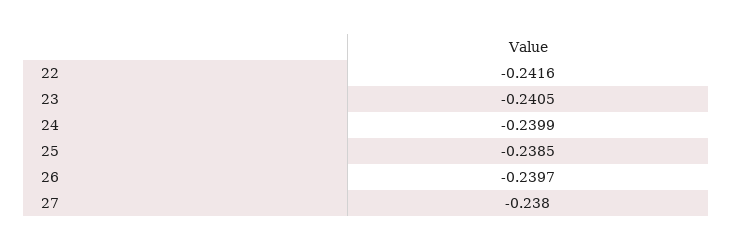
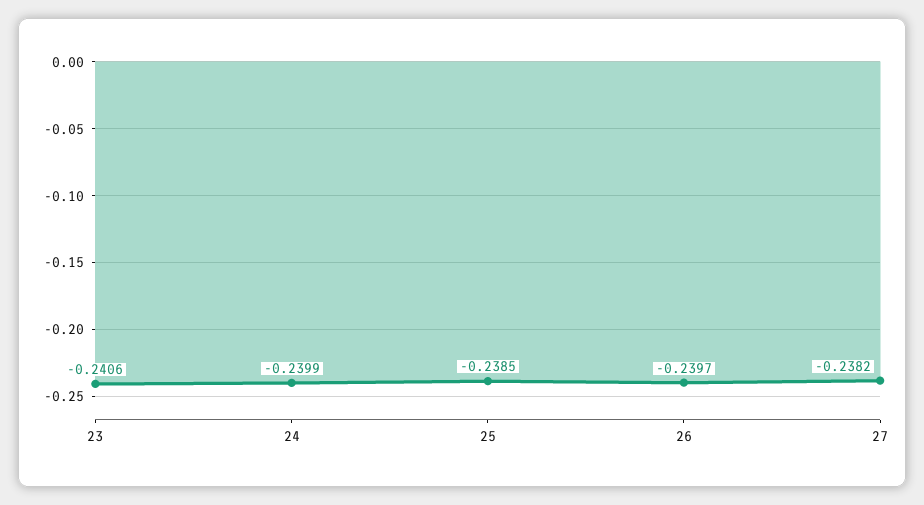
22: -0.2416 -> none
23: -0.2405 -> -0.2406
27: -0.238 -> -0.2382

